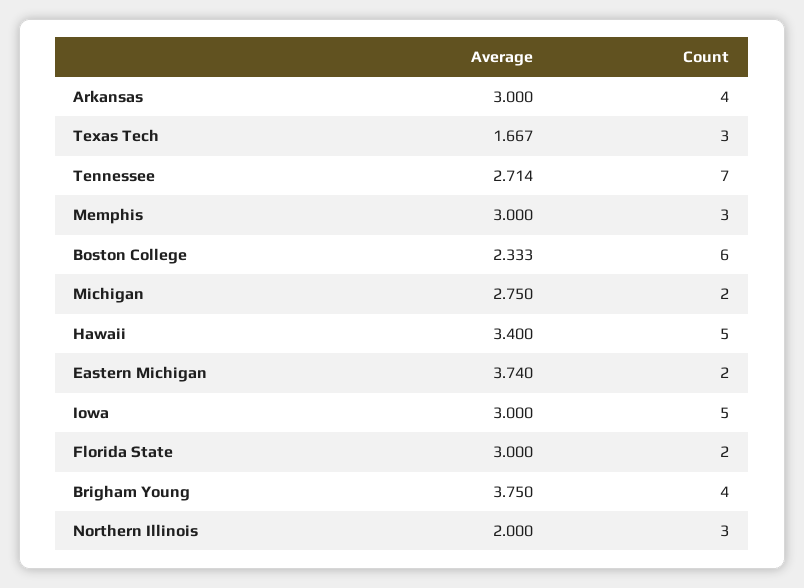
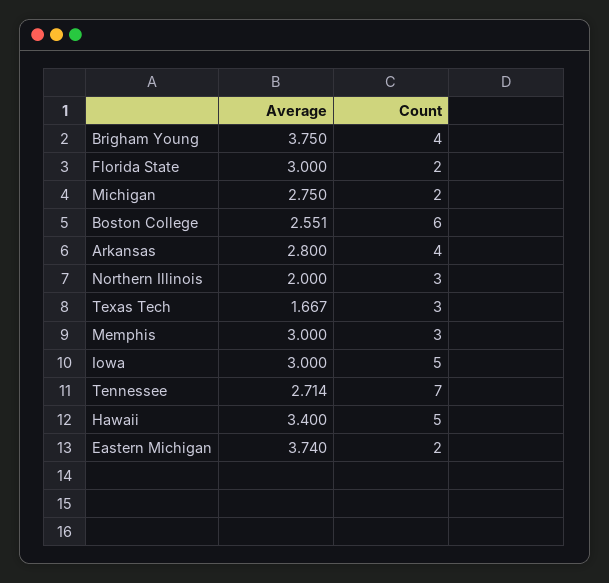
Average, Arkansas: 3 -> 2.8
Average, Boston College: 2.333 -> 2.551

